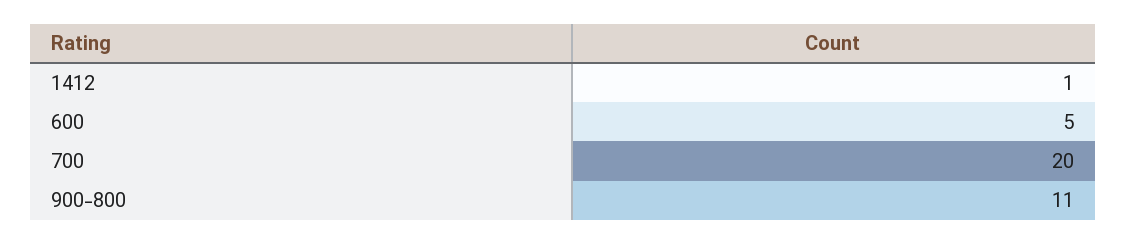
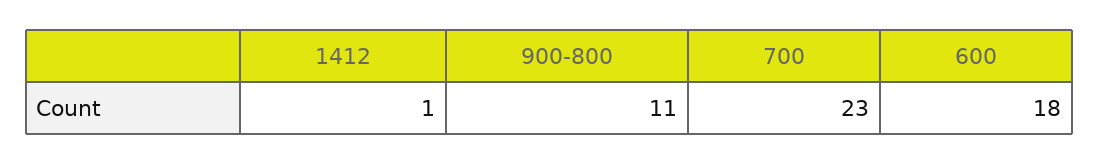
600: 5 -> 18
700: 20 -> 23

